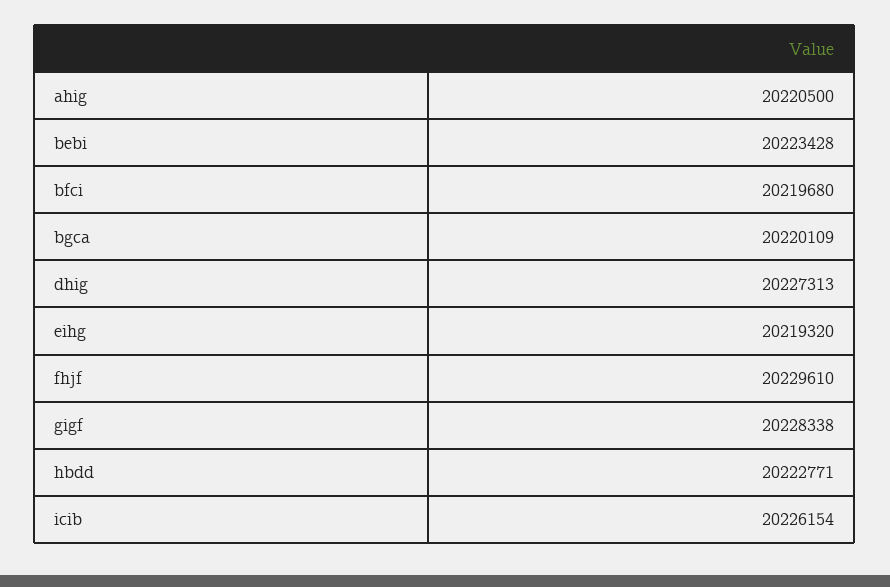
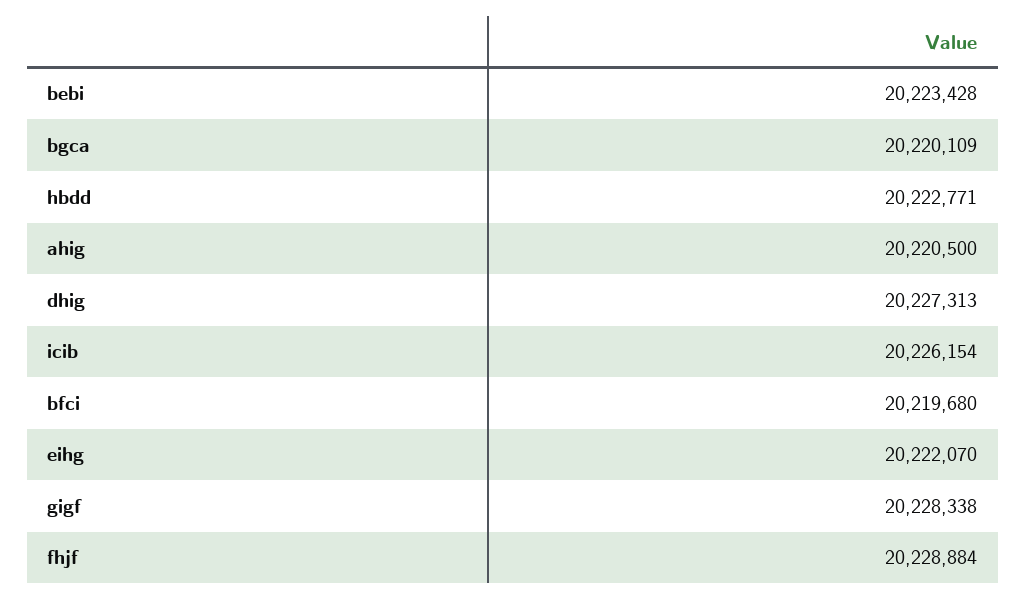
eihg: 20219320 -> 20222070
fhjf: 20229610 -> 20228884

